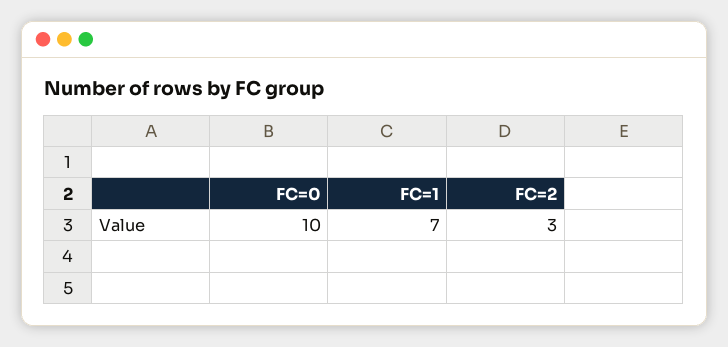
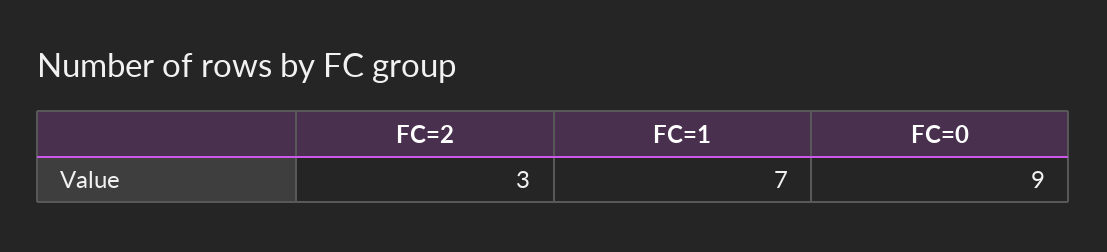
FC=0: 10 -> 9

